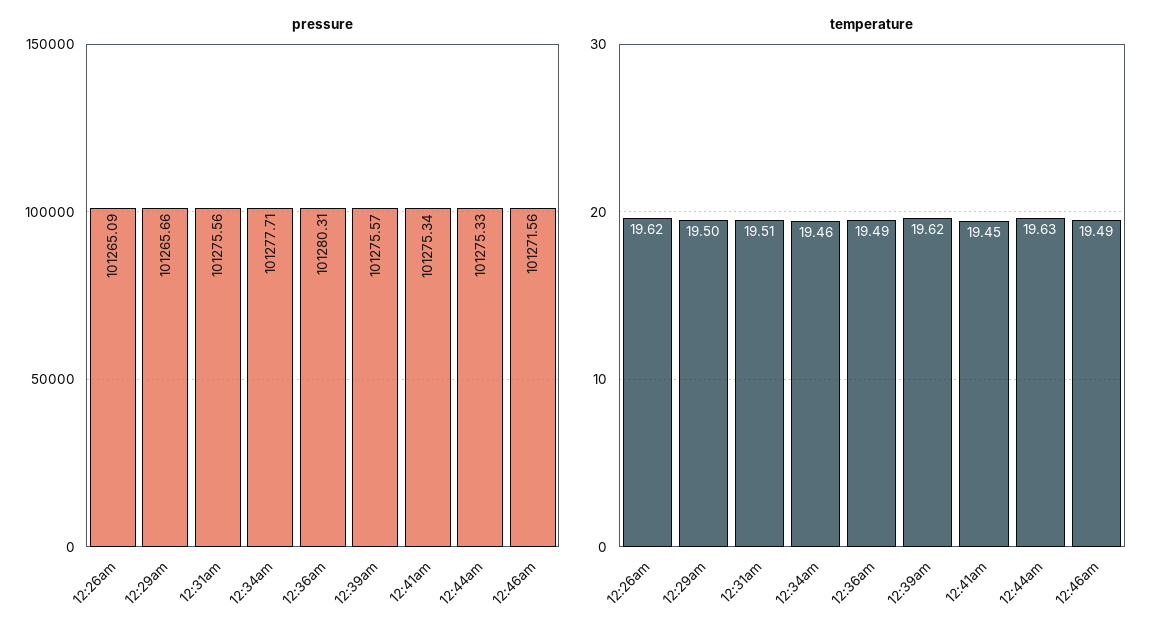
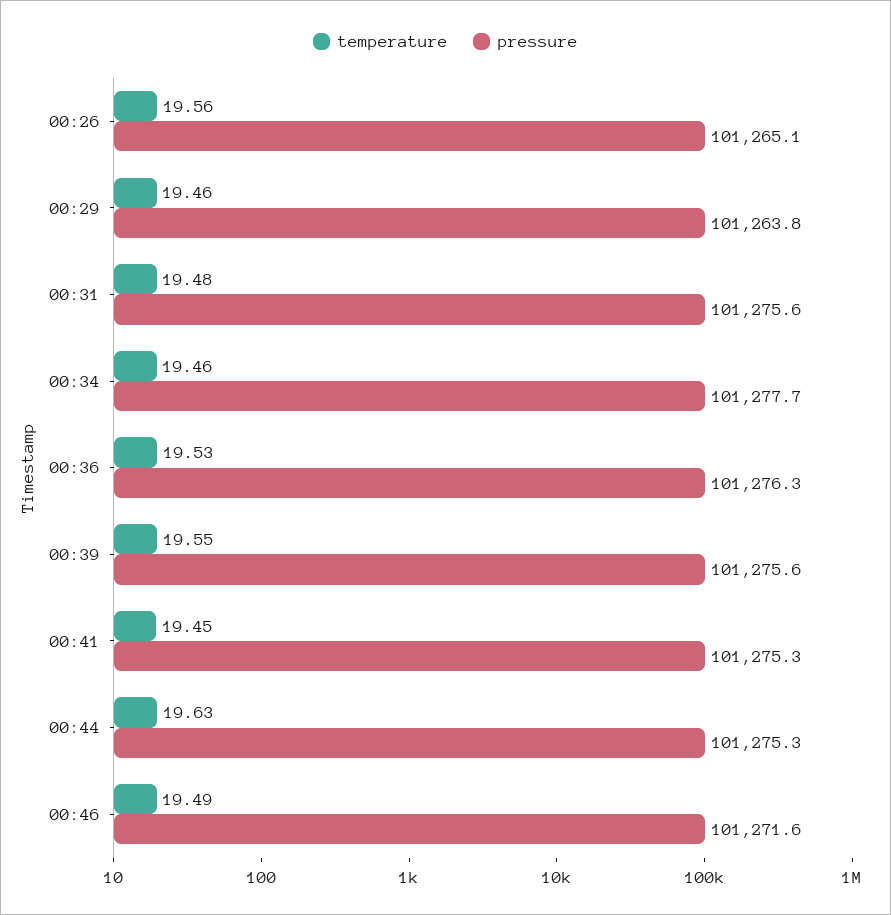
pressure, 12:29am: 101265.66 -> 101263.8
pressure, 12:36am: 101280.31 -> 101276.3
temperature, 12:26am: 19.62 -> 19.56
temperature, 12:29am: 19.5 -> 19.46
temperature, 12:31am: 19.51 -> 19.48
temperature, 12:36am: 19.49 -> 19.53
temperature, 12:39am: 19.62 -> 19.55

